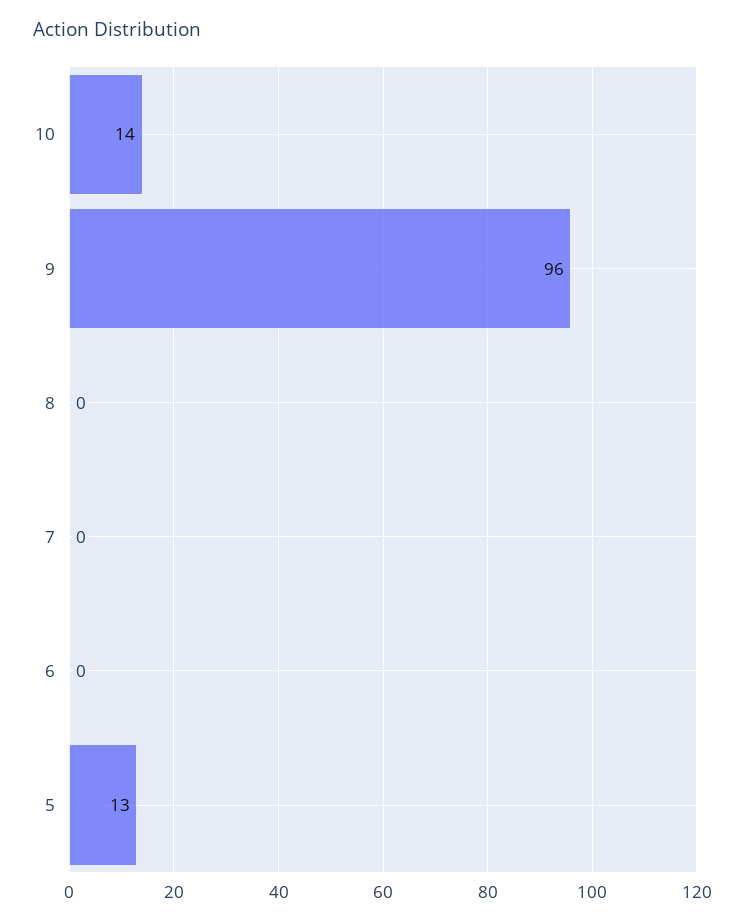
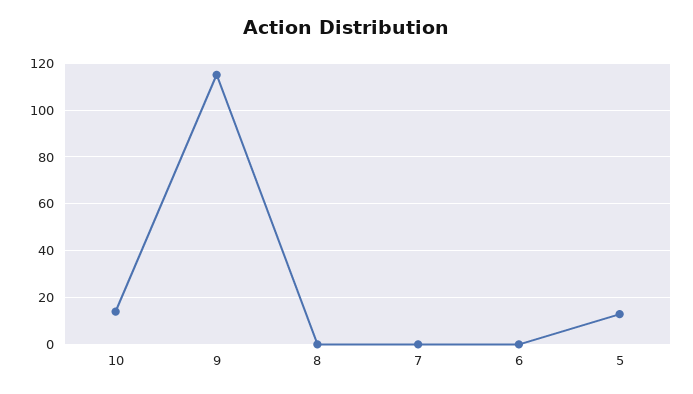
9: 96 -> 115

